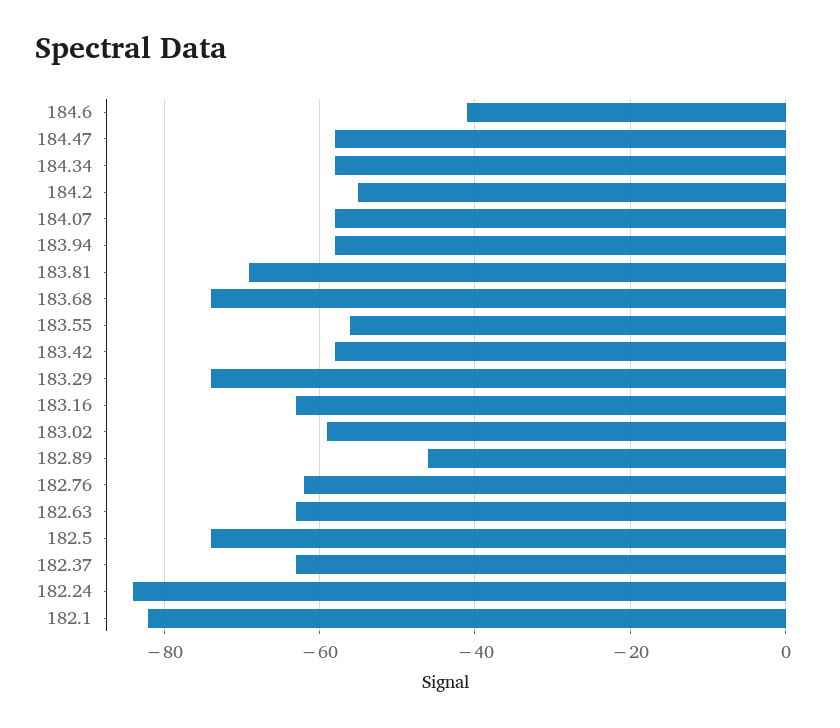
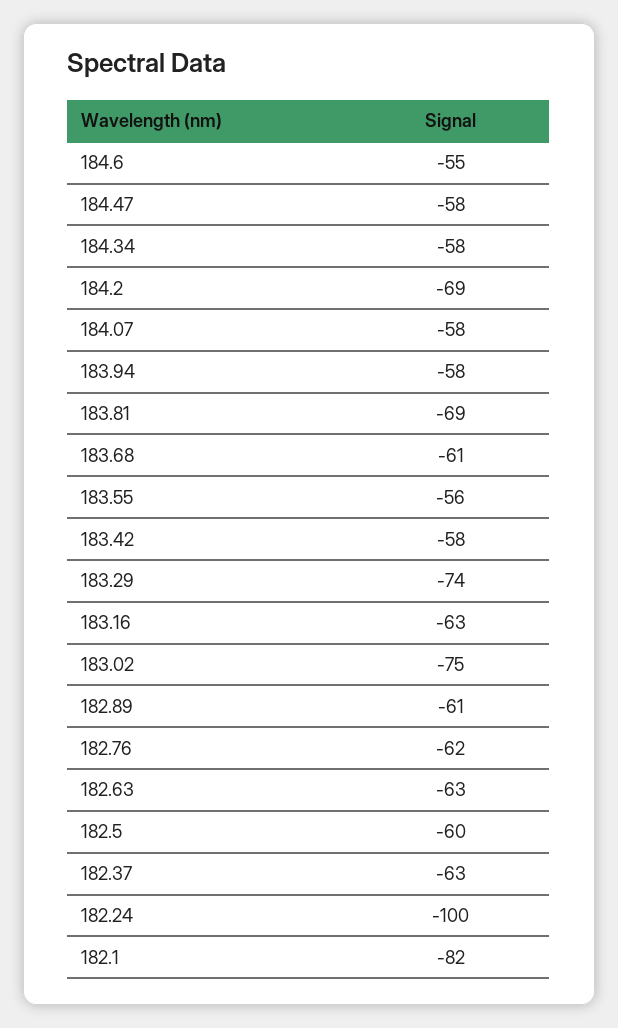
184.6: -40 -> -55
184.2: -55 -> -69
183.68: -75 -> -61
183.02: -60 -> -75
182.89: -45 -> -61
182.5: -75 -> -60
182.24: -85 -> -100

